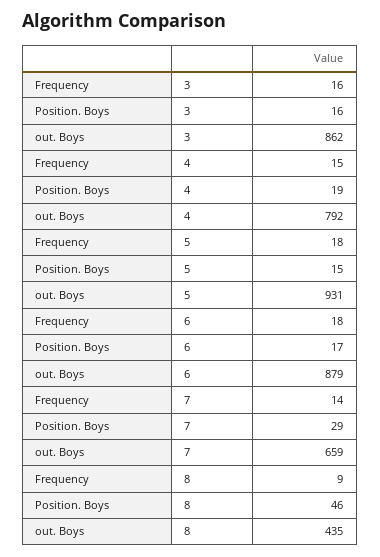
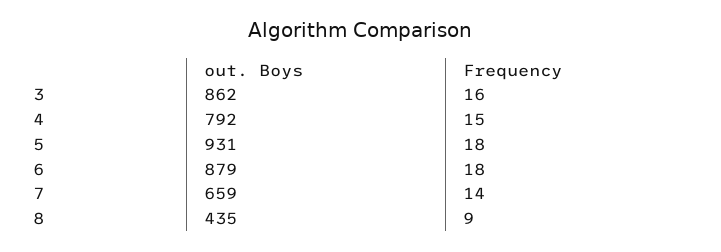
Position. Boys, 3: 16 -> none
Position. Boys, 4: 19 -> none
Position. Boys, 5: 15 -> none
Position. Boys, 6: 17 -> none
Position. Boys, 7: 29 -> none
Position. Boys, 8: 46 -> none

